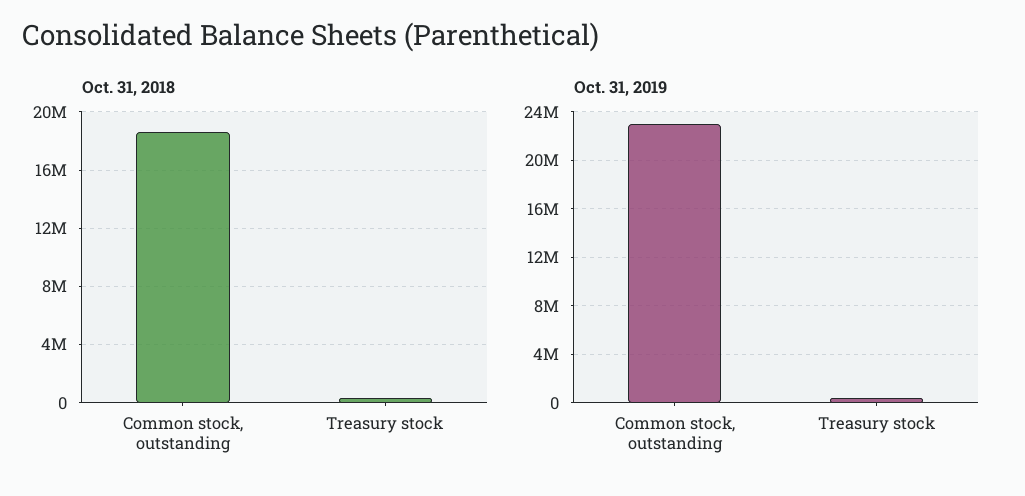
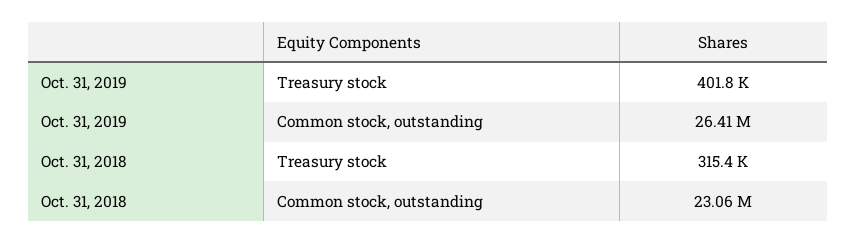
Oct. 31, 2018, Common stock, outstanding: 18500000 -> 23060000
Oct. 31, 2019, Common stock, outstanding: 23000000 -> 26410000

